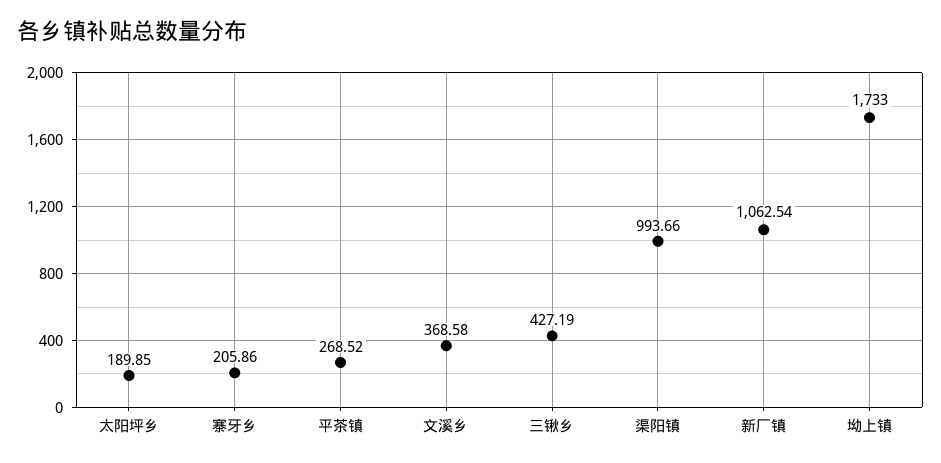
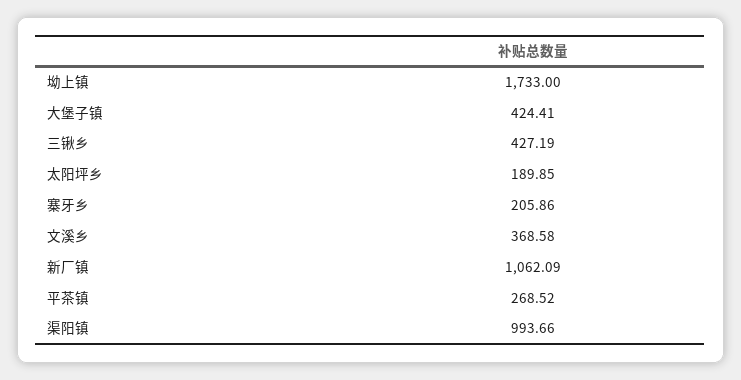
新厂镇: 1062.54 -> 1062.09
大堡子镇: none -> 424.41

